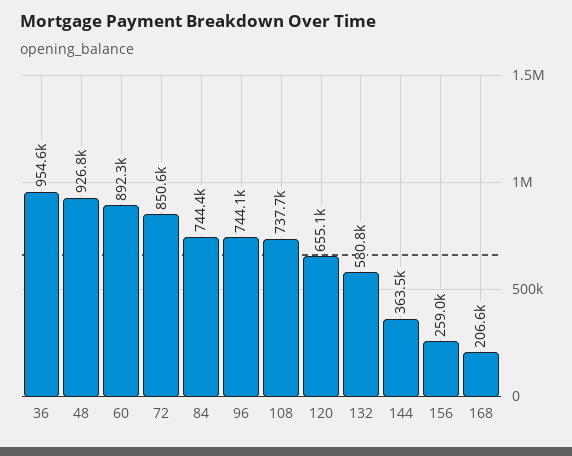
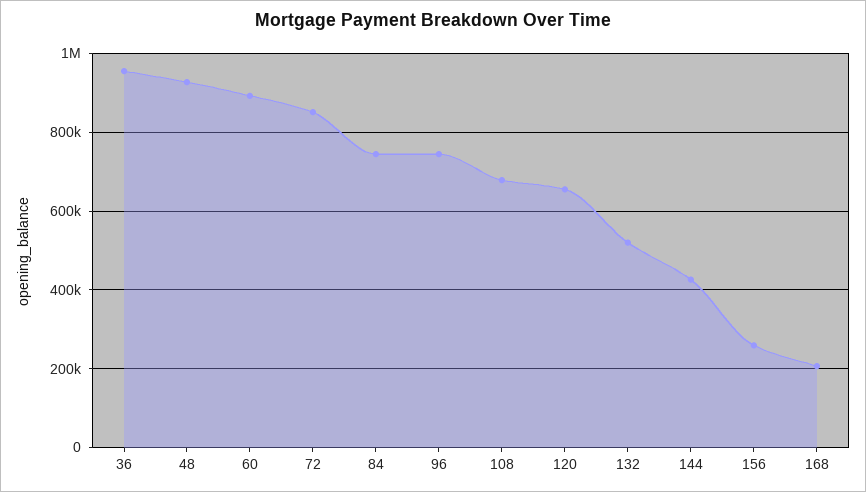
108: 737700 -> 680000
132: 580800 -> 520000
144: 363500 -> 420000

